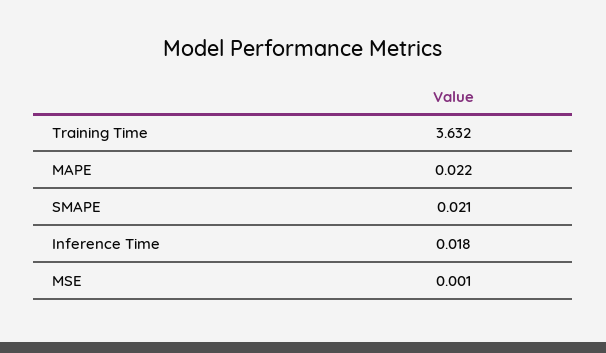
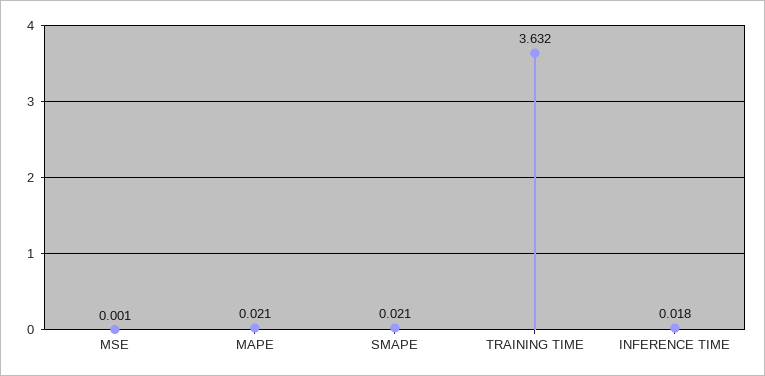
MAPE: 0.022 -> 0.021

